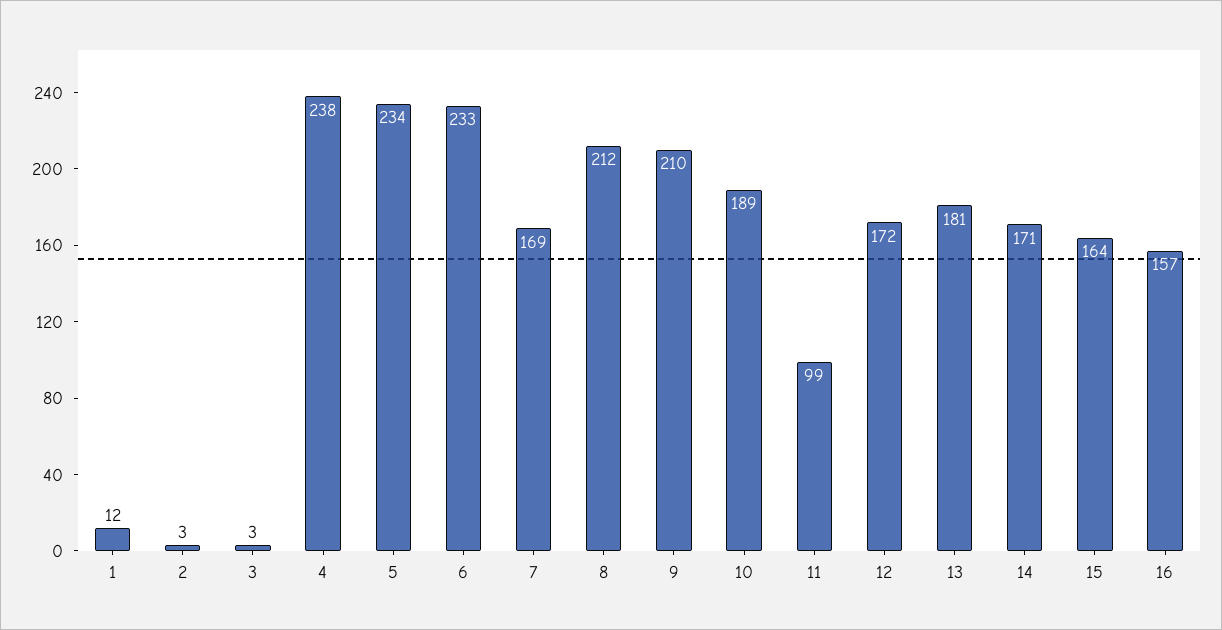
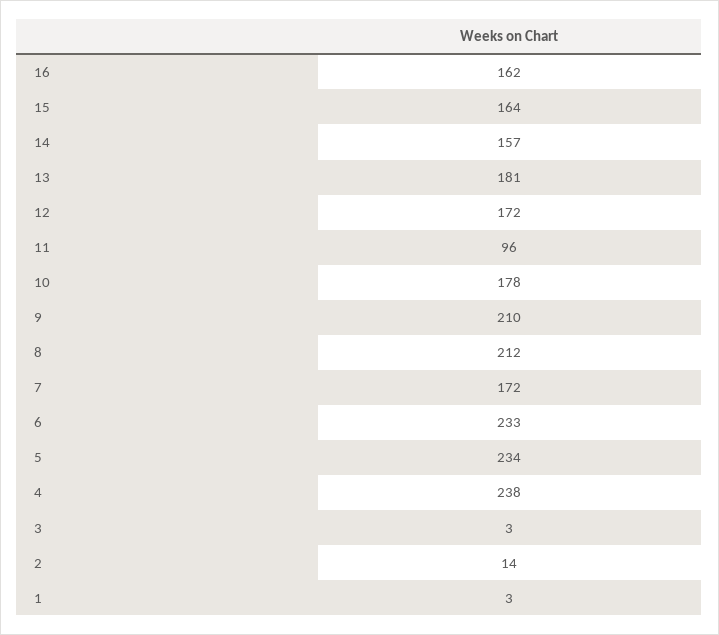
1: 12 -> 3
2: 3 -> 14
7: 169 -> 172
10: 189 -> 178
11: 99 -> 96
14: 171 -> 157
16: 157 -> 162

